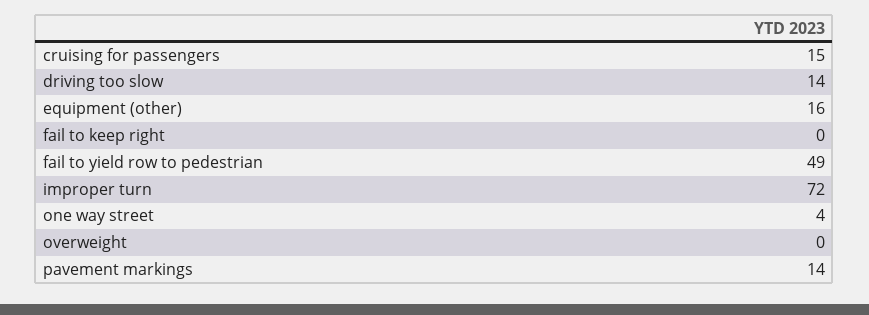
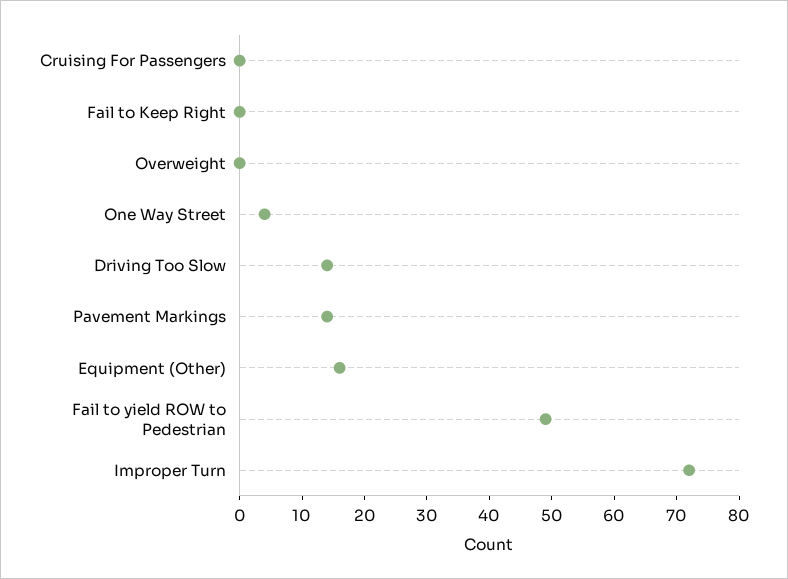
cruising for passengers: 15 -> 0

